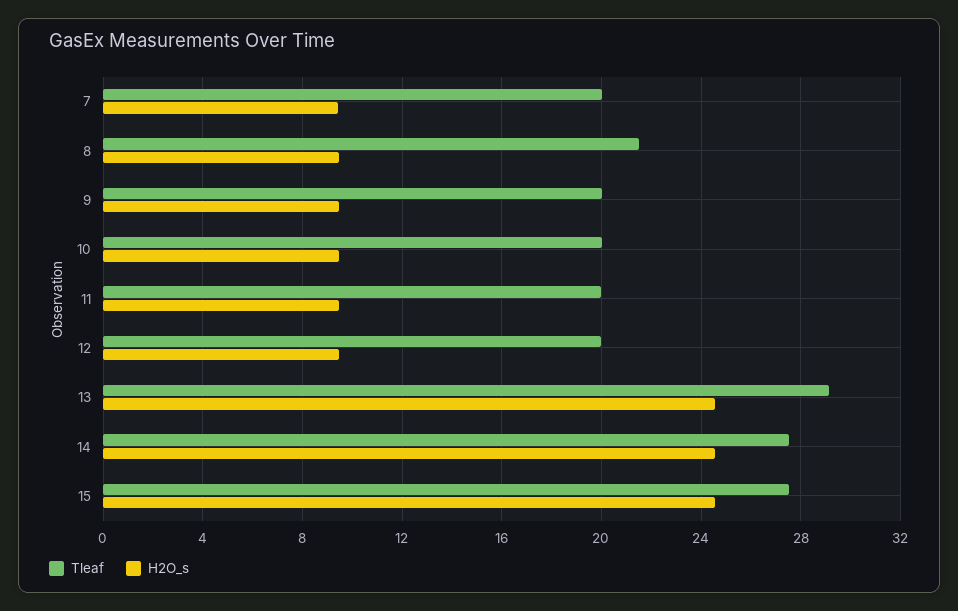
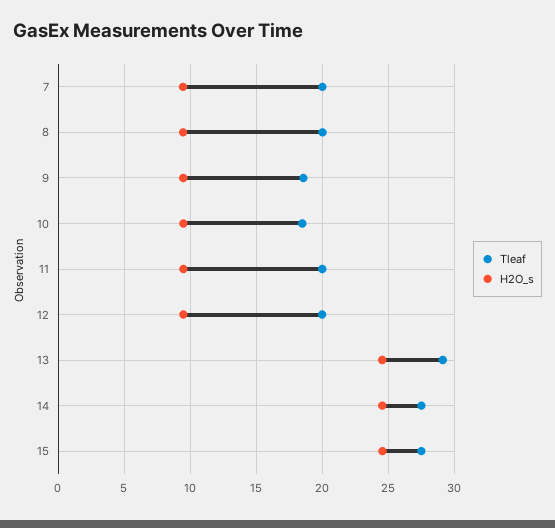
Tleaf, 8: 21.5 -> 20
Tleaf, 9: 20 -> 18.5
Tleaf, 10: 20 -> 18.5

